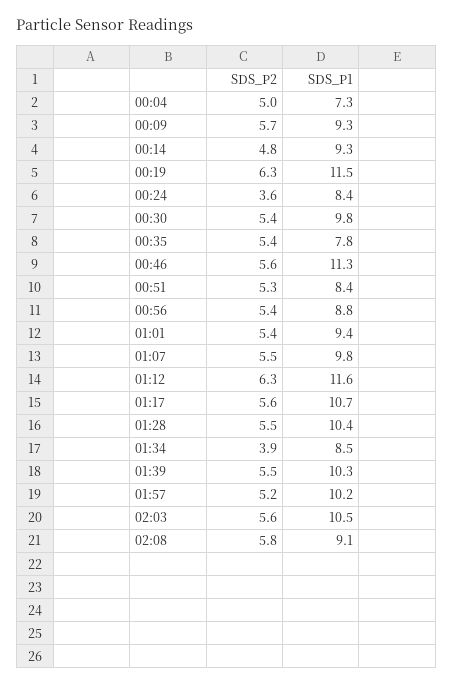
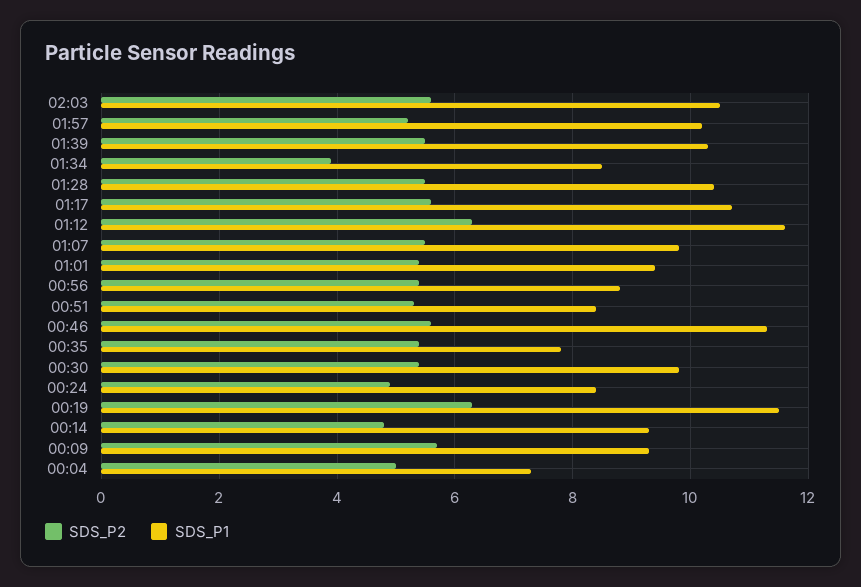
SDS_P2, 00:24: 3.6 -> 5
SDS_P2, 02:08: 5.8 -> none
SDS_P1, 02:08: 9.1 -> none

